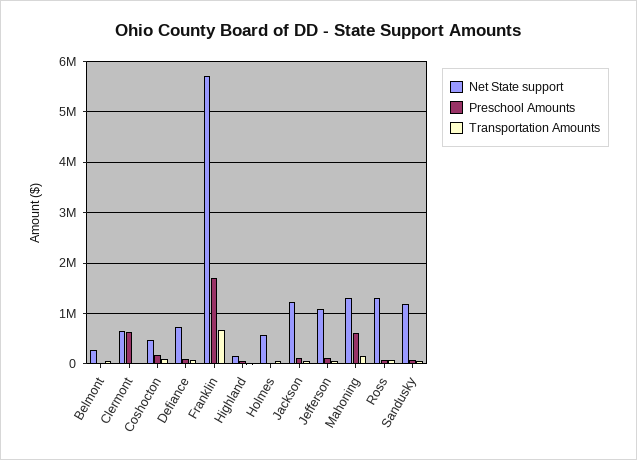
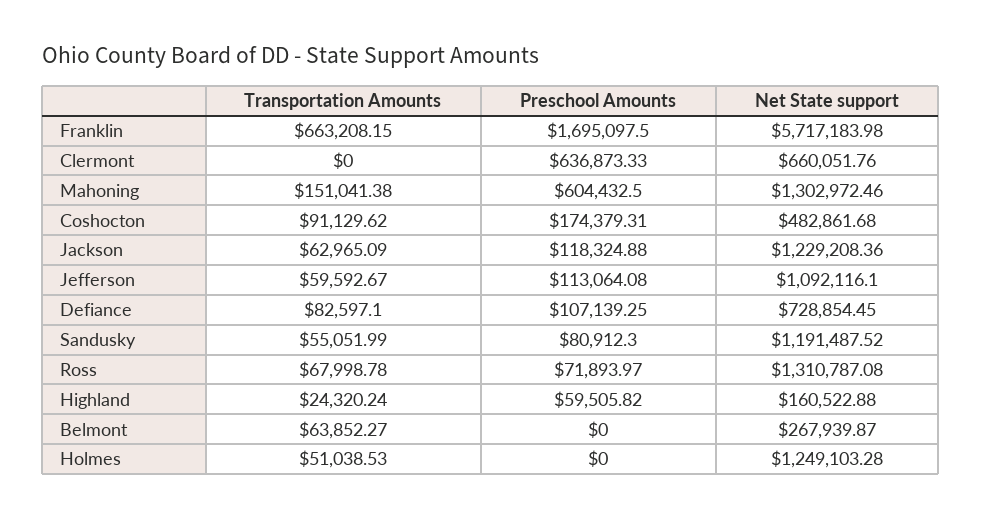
Net State support, Holmes: 600000 -> 1249103.28

